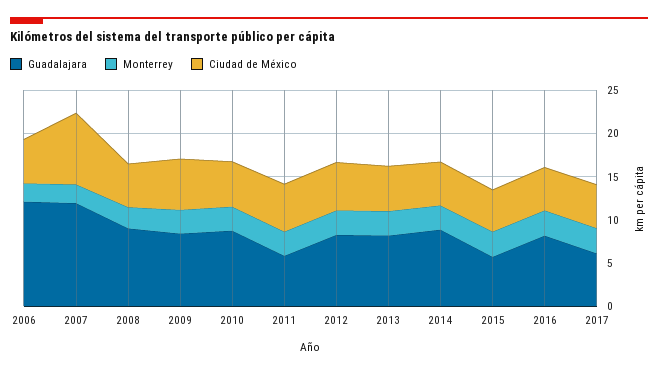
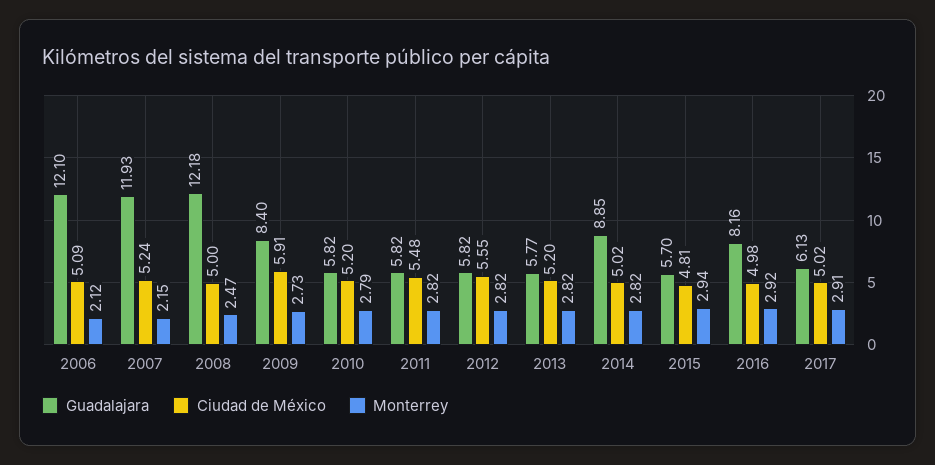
Ciudad de México, 2007: 8 -> 5.24
Guadalajara, 2008: 9 -> 12.18
Guadalajara, 2010: 9 -> 5.82
Guadalajara, 2012: 8 -> 5.82
Guadalajara, 2013: 8 -> 5.77

